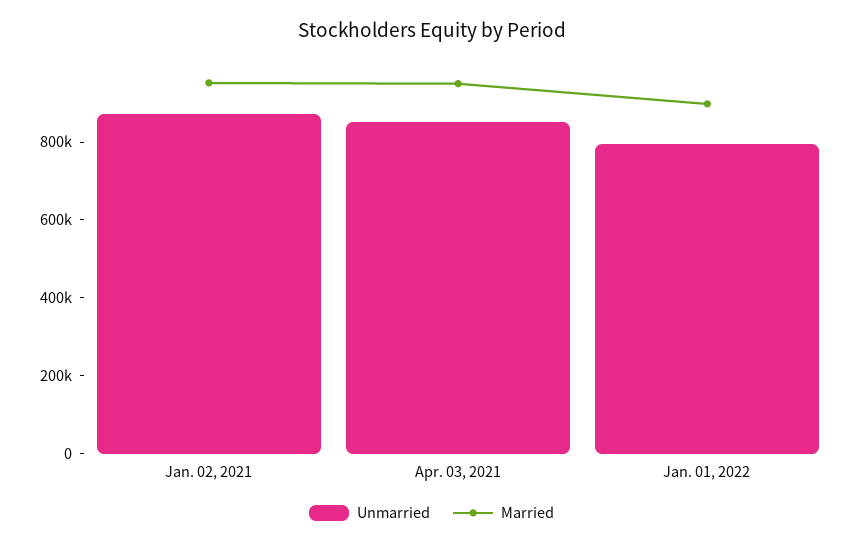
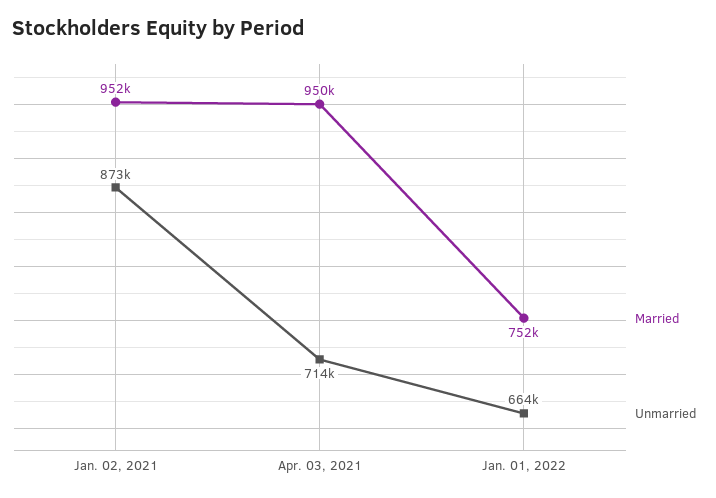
Unmarried, Apr. 03, 2021: 850000 -> 714000
Unmarried, Jan. 01, 2022: 800000 -> 664000
Married, Jan. 01, 2022: 900000 -> 752000

